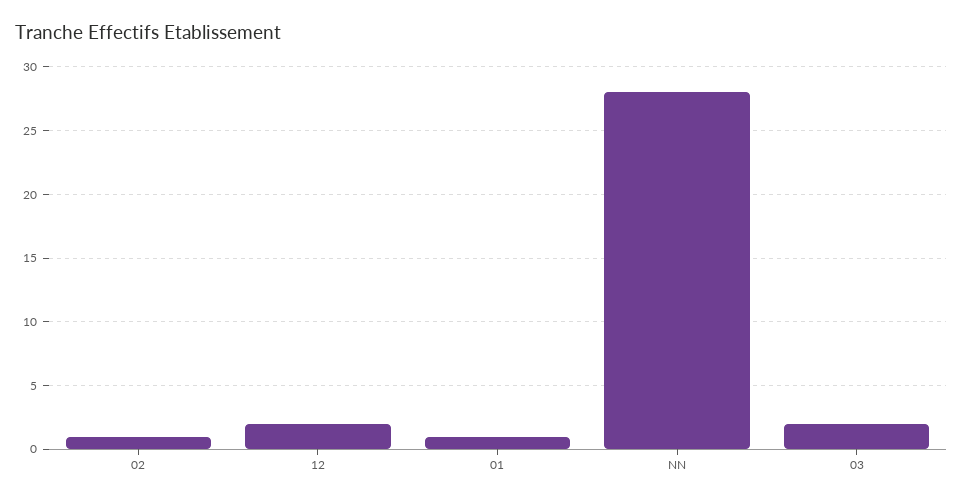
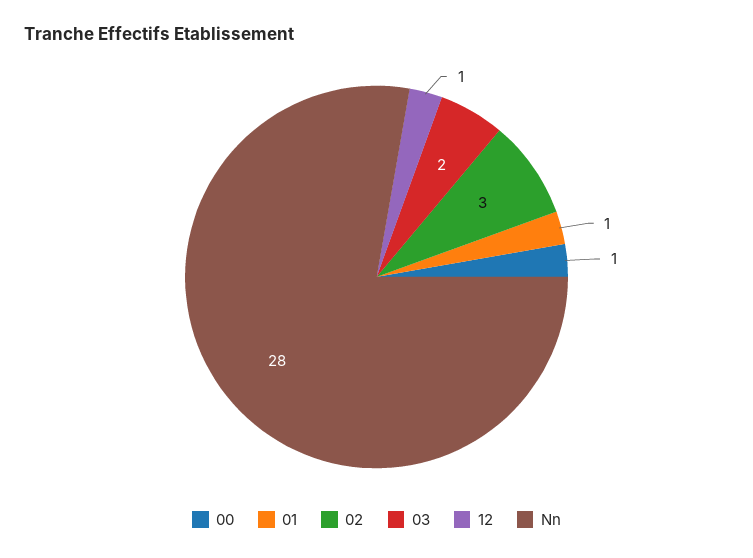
02: 1 -> 3
12: 2 -> 1
00: none -> 1

